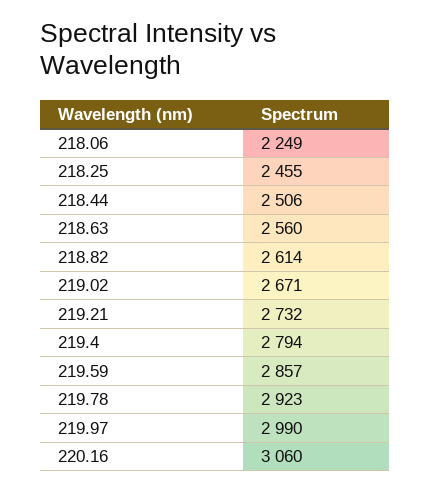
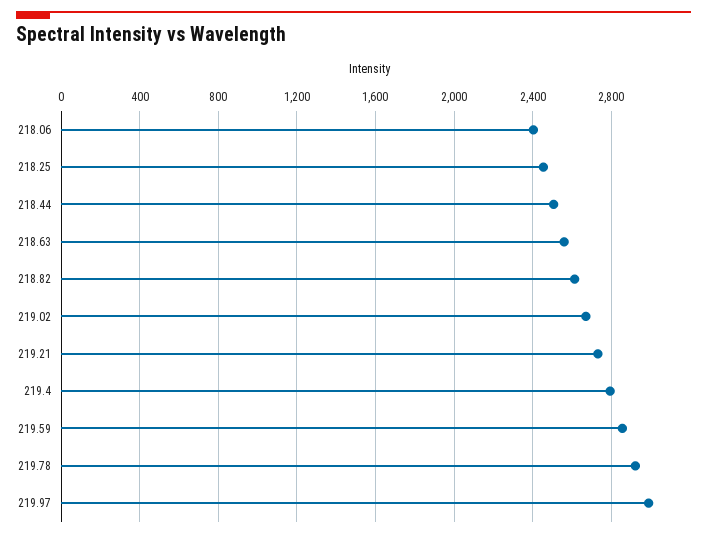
218.06: 2249 -> 2400
220.16: 3060 -> none

